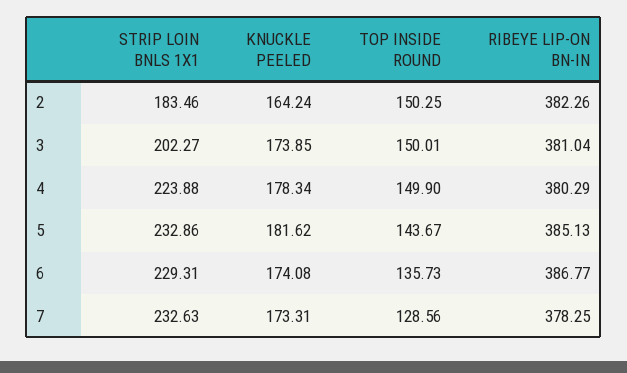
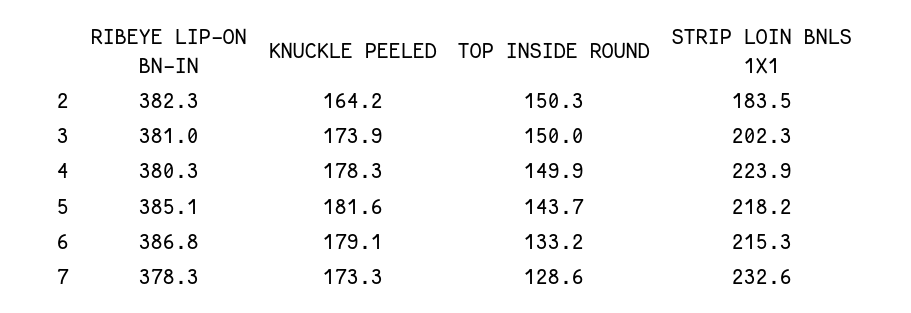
STRIP LOIN BNLS 1X1, 5: 232.86 -> 218.2
STRIP LOIN BNLS 1X1, 6: 229.31 -> 215.3
KNUCKLE PEELED, 6: 174.08 -> 179.1
TOP INSIDE ROUND, 6: 135.73 -> 133.2

